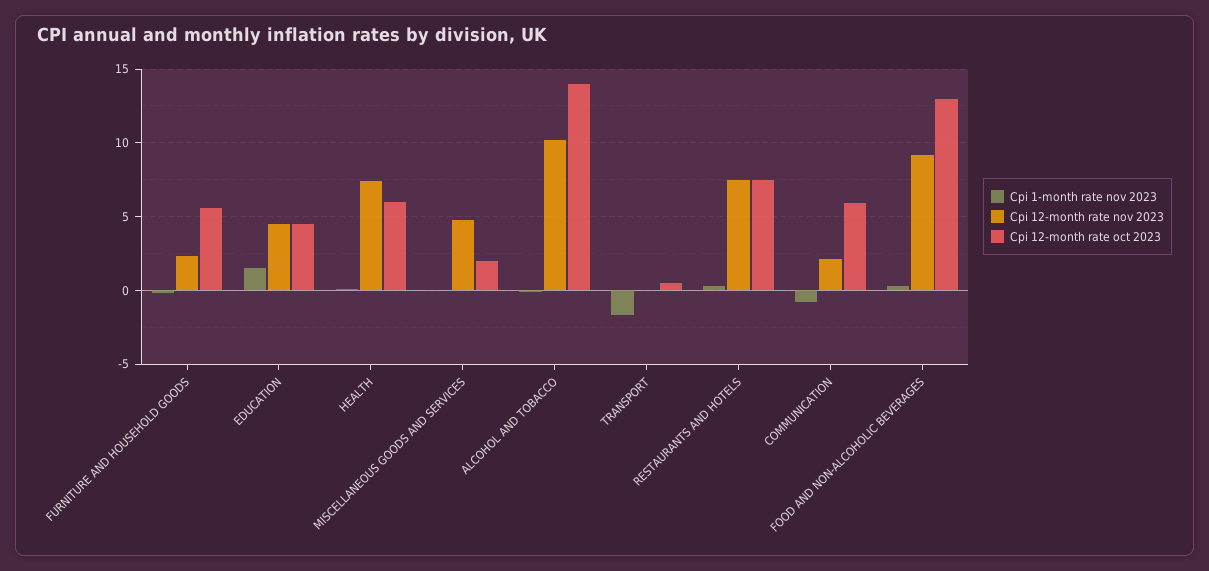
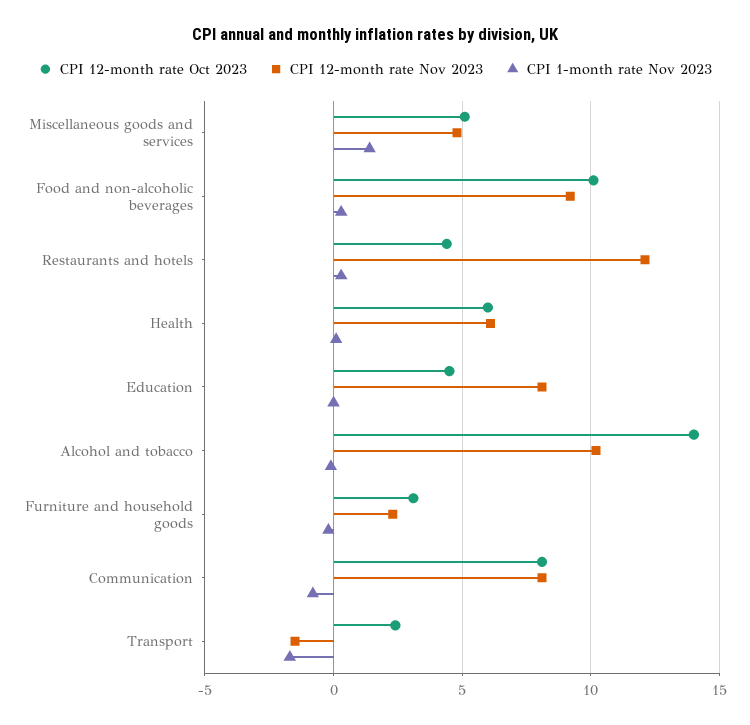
Cpi 12-month rate oct 2023, FURNITURE AND HOUSEHOLD GOODS: 5.5 -> 3
Cpi 1-month rate nov 2023, EDUCATION: 1.5 -> 0
Cpi 12-month rate nov 2023, EDUCATION: 4.5 -> 8
Cpi 12-month rate nov 2023, HEALTH: 7.5 -> 6
Cpi 1-month rate nov 2023, MISCELLANEOUS GOODS AND SERVICES: 0 -> 1.5
Cpi 12-month rate oct 2023, MISCELLANEOUS GOODS AND SERVICES: 2 -> 5
Cpi 12-month rate nov 2023, TRANSPORT: 0 -> -1.5
Cpi 12-month rate oct 2023, TRANSPORT: 0.5 -> 2.5
Cpi 12-month rate nov 2023, RESTAURANTS AND HOTELS: 7.5 -> 12
Cpi 12-month rate oct 2023, RESTAURANTS AND HOTELS: 7.5 -> 4.5
Cpi 12-month rate nov 2023, COMMUNICATION: 2 -> 8
Cpi 12-month rate oct 2023, COMMUNICATION: 6 -> 8
Cpi 12-month rate oct 2023, FOOD AND NON-ALCOHOLIC BEVERAGES: 13 -> 10

